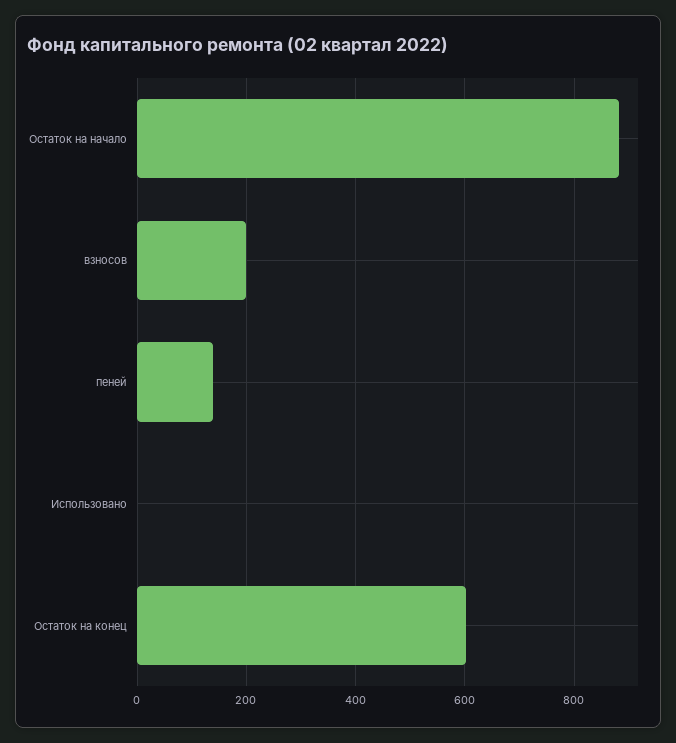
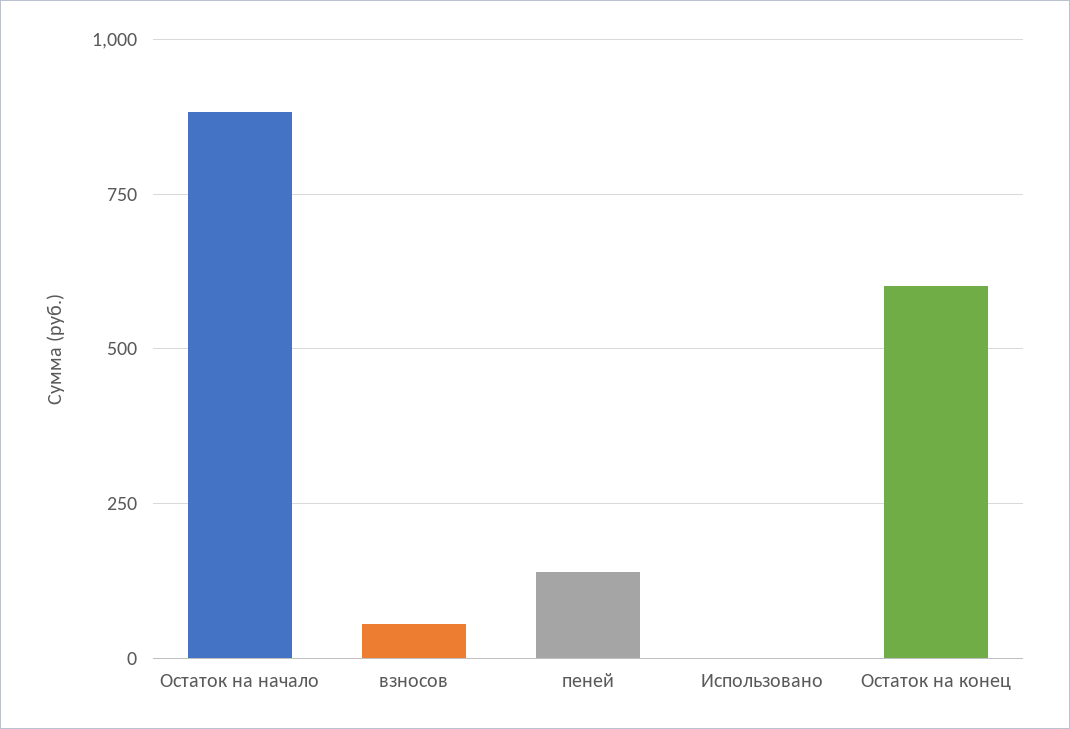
взносов: 200 -> 50

